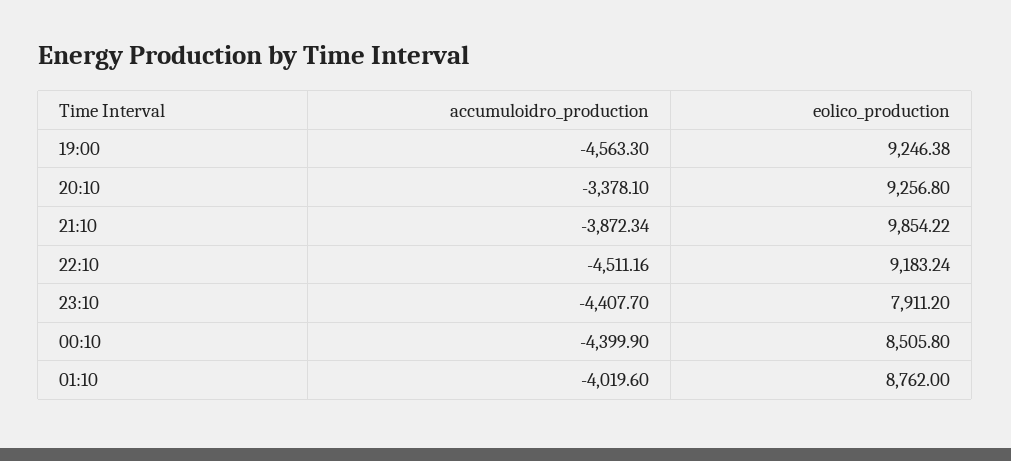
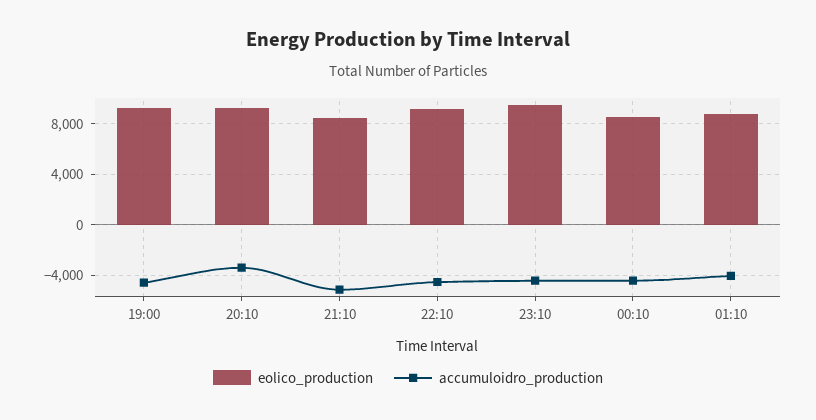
accumuloidro_production, 21:10: -3872.34 -> -5000
eolico_production, 21:10: 9854.22 -> 8500
eolico_production, 23:10: 7911.2 -> 9500

